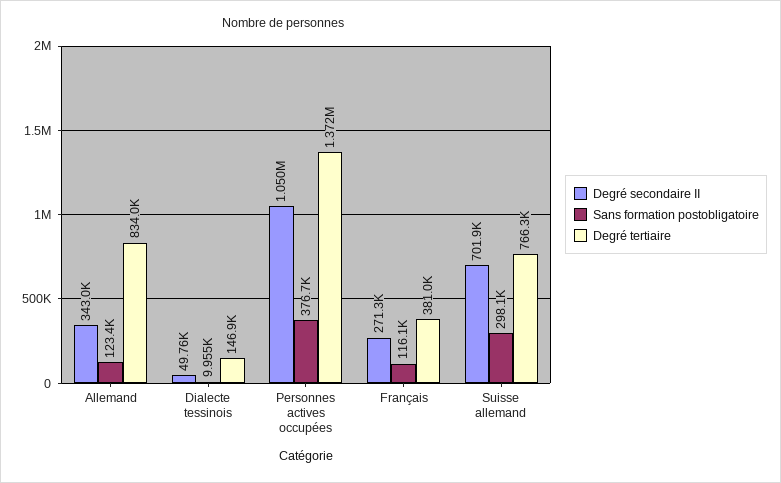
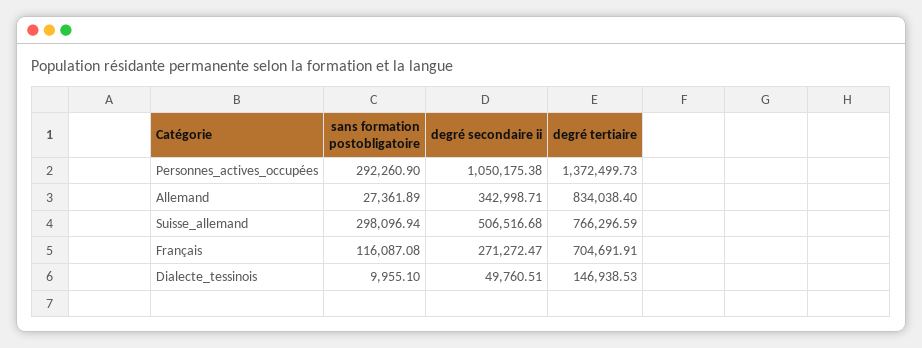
Sans formation postobligatoire, Allemand: 123400 -> 27361.89
Sans formation postobligatoire, Personnes actives occupées: 376700 -> 292260.9
Degré tertiaire, Français: 381000 -> 704691.91
Degré secondaire II, Suisse allemand: 701900 -> 506516.68

